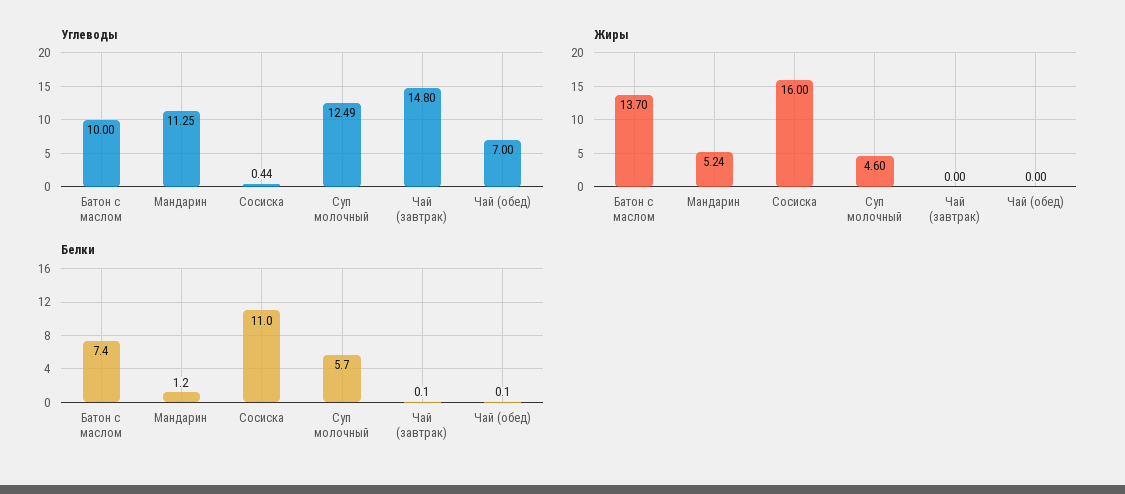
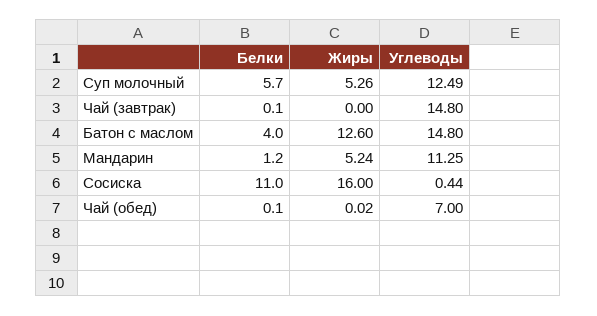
Углеводы, Батон с маслом: 10 -> 14.8
Жиры, Батон с маслом: 13.7 -> 12.6
Жиры, Суп молочный: 4.6 -> 5.26
Жиры, Чай (обед): 0 -> 0.02
Белки, Батон с маслом: 7.4 -> 4

